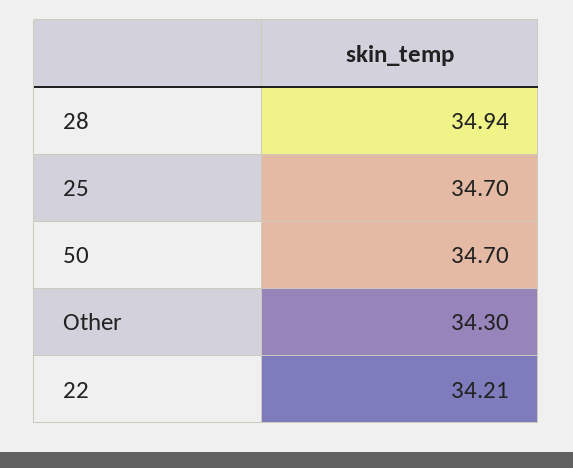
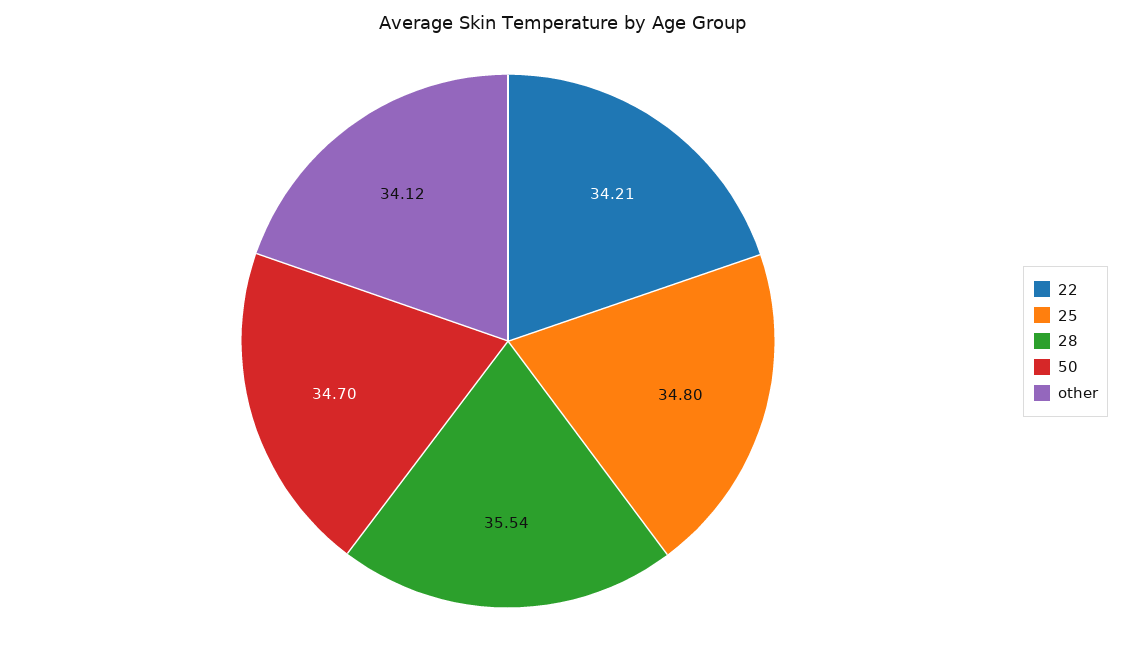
28: 34.94 -> 35.54
25: 34.7 -> 34.8
Other: 34.3 -> 34.12

